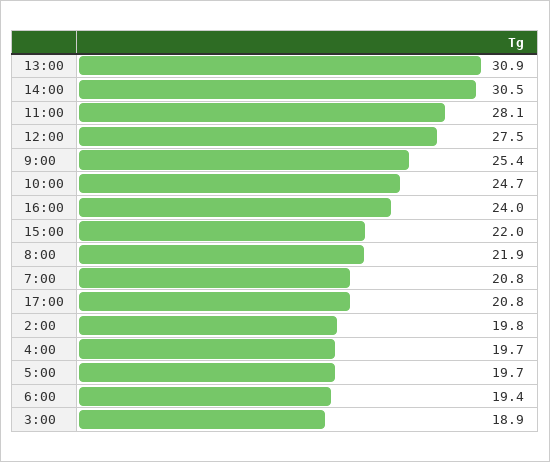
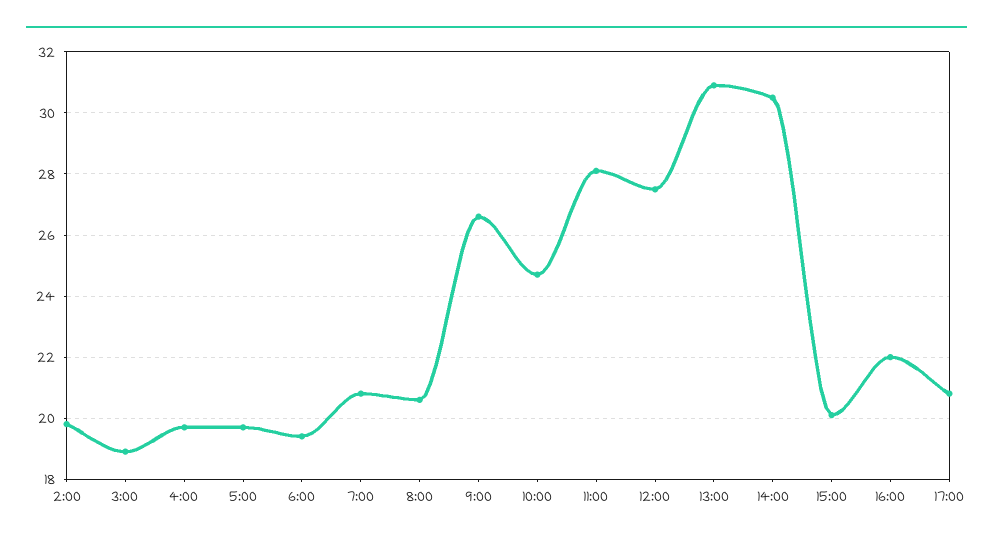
9:00: 25.4 -> 26.5
16:00: 24 -> 22
15:00: 22 -> 20
8:00: 21.9 -> 20.5

